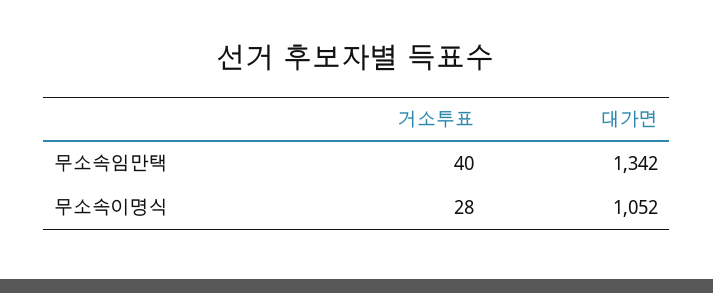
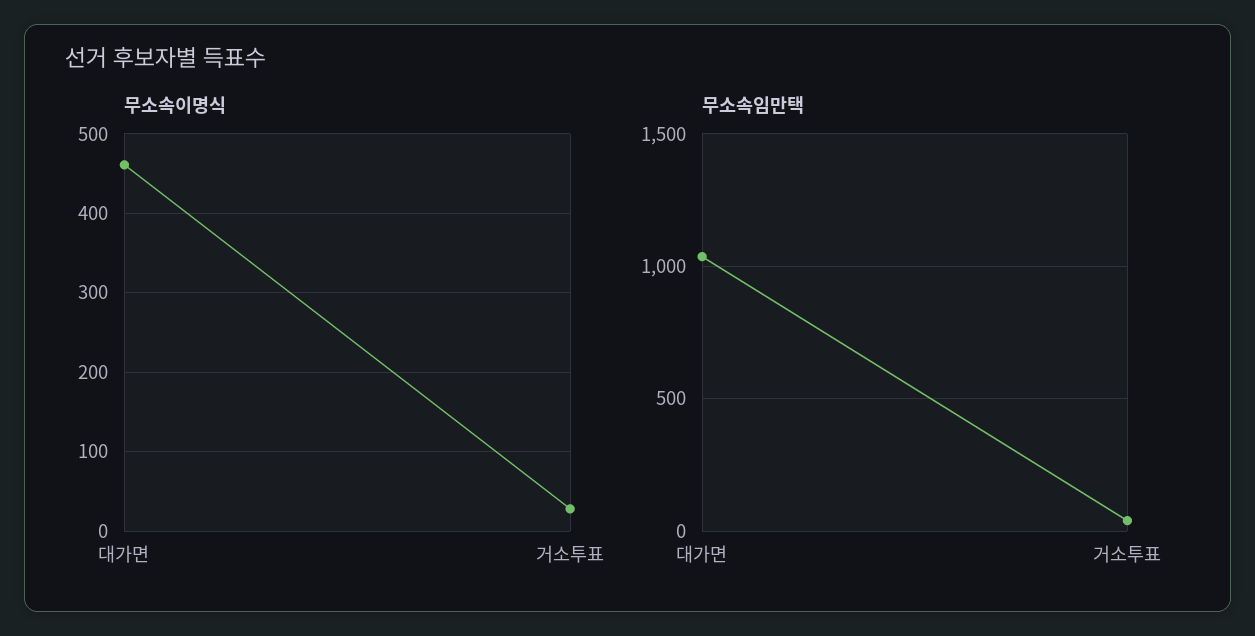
무소속임만택, 대가면: 1342 -> 1050
무소속이명식, 대가면: 1052 -> 460

